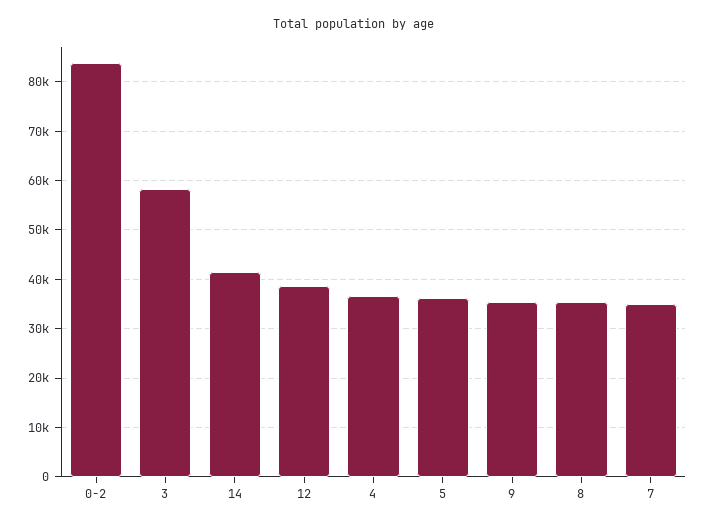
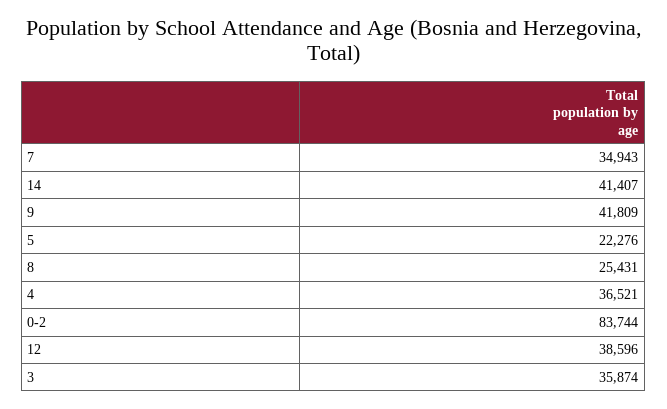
3: 58000 -> 35874
5: 36000 -> 22276
9: 36000 -> 41809
8: 36000 -> 25431

